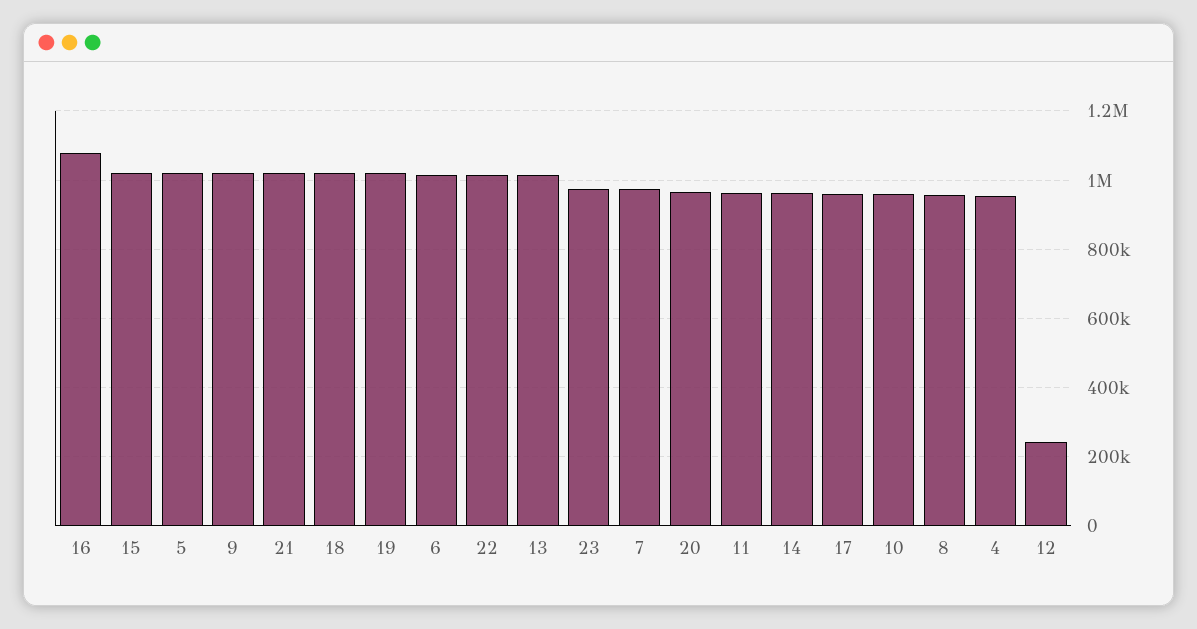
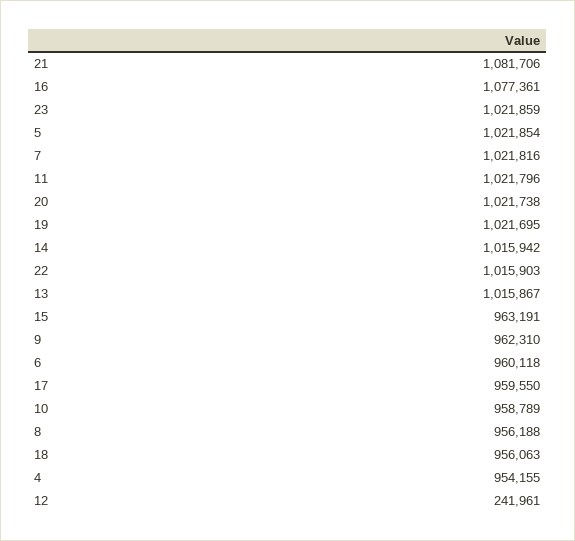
15: 1020000 -> 963191
9: 1020000 -> 962310
21: 1020000 -> 1081706
18: 1020000 -> 956063
6: 1020000 -> 960118
23: 980000 -> 1021859
7: 980000 -> 1021816
20: 960000 -> 1021738
11: 960000 -> 1021796
14: 960000 -> 1015942

